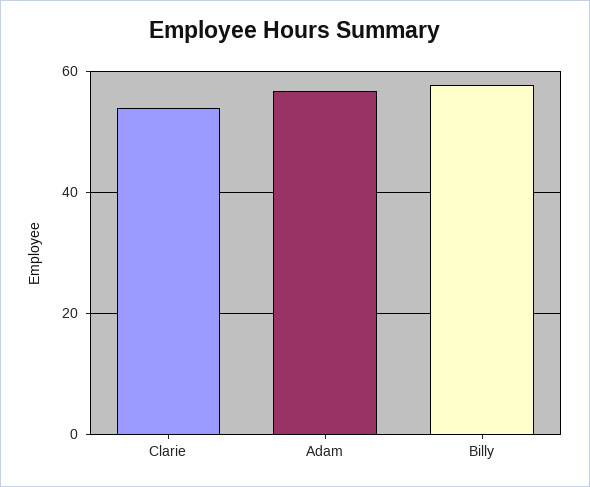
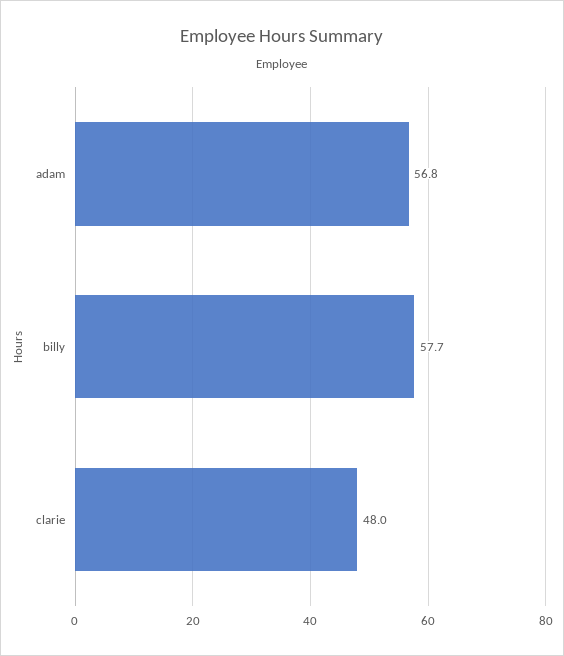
Clarie: 54 -> 48

